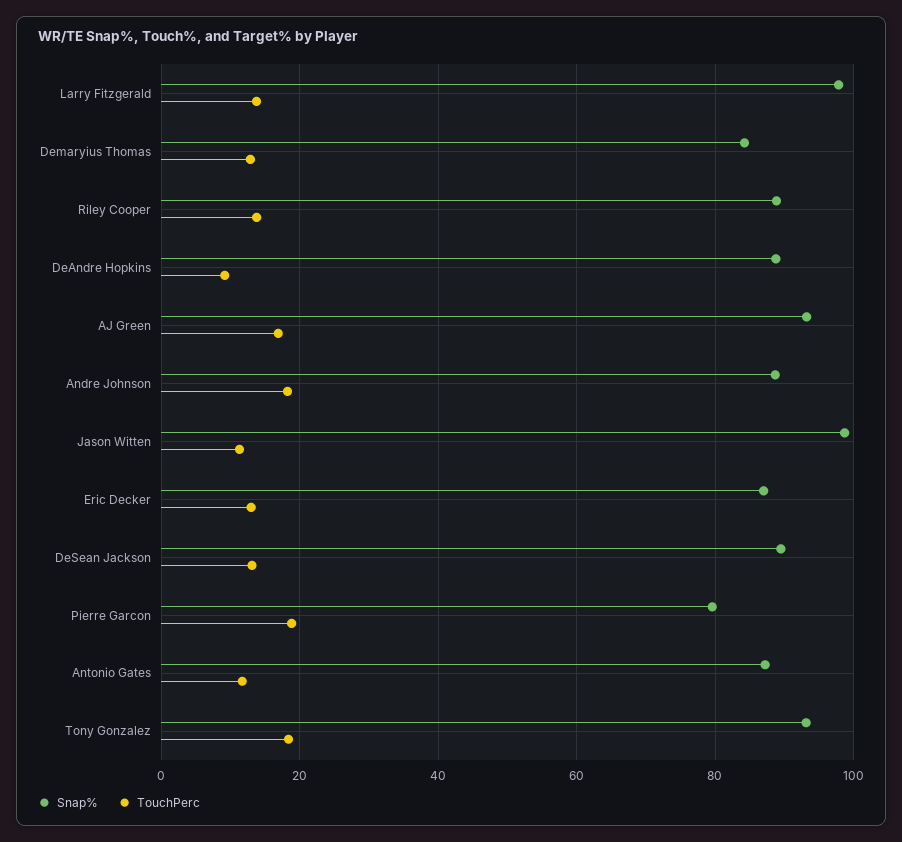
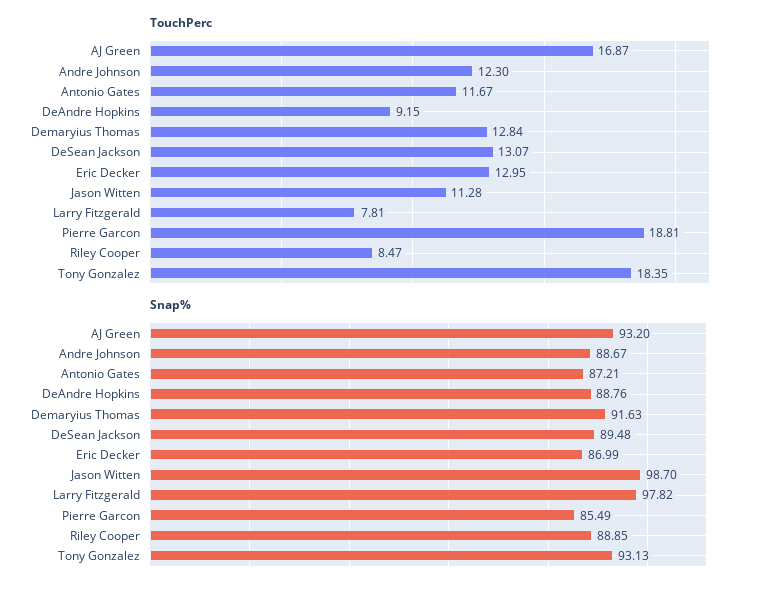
TouchPerc, Larry Fitzgerald: 14 -> 7.81
Snap%, Demaryius Thomas: 84 -> 91.63
TouchPerc, Riley Cooper: 14 -> 8.47
TouchPerc, Andre Johnson: 18 -> 12.3
Snap%, Pierre Garcon: 80 -> 85.49

